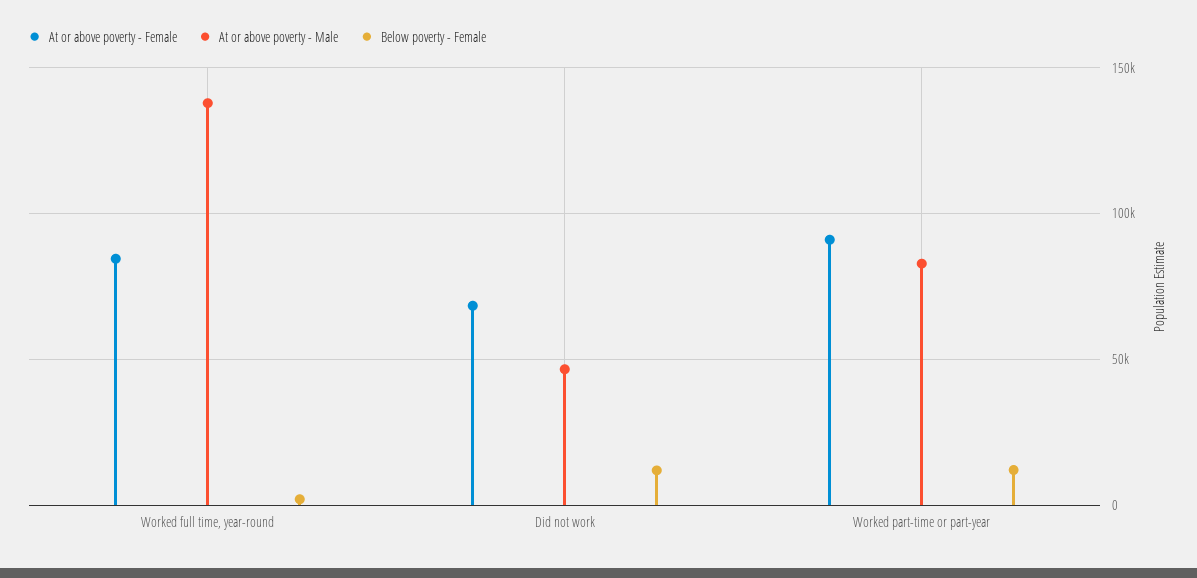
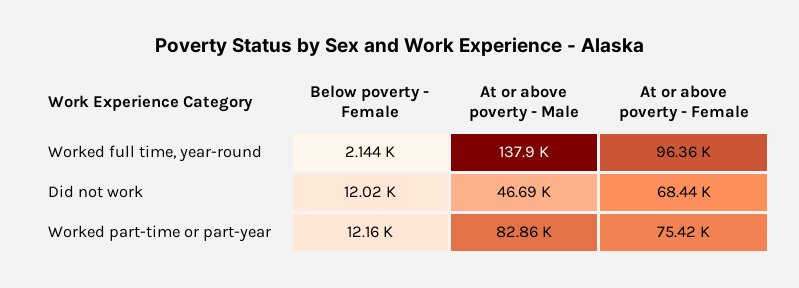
At or above poverty - Female, Worked full time, year-round: 85000 -> 96360
At or above poverty - Female, Worked part-time or part-year: 90000 -> 75420

